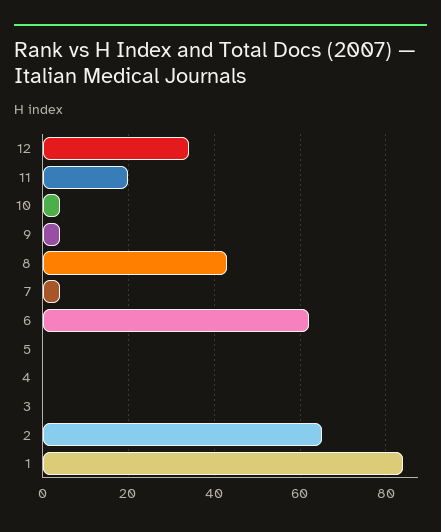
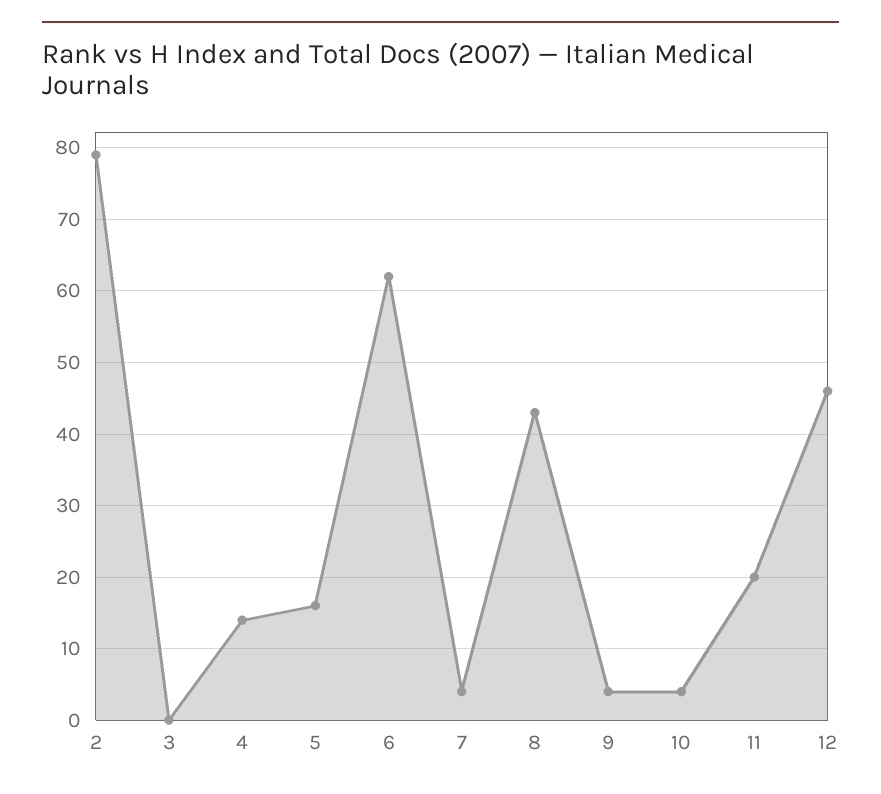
12: 35 -> 46
5: 0 -> 16
4: 0 -> 14
2: 65 -> 79
1: 85 -> none

